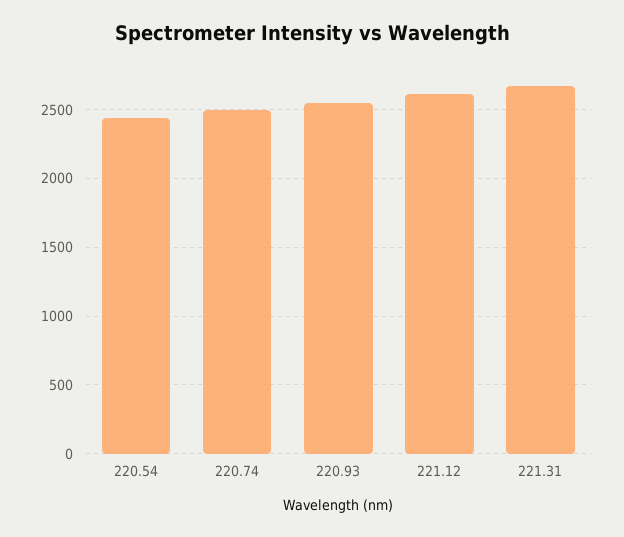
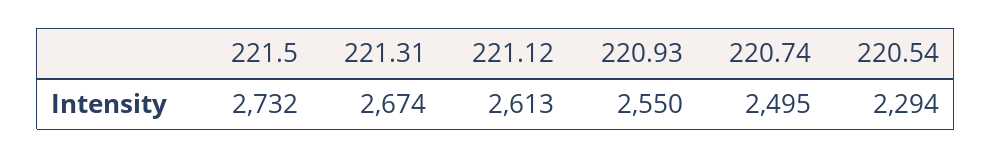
220.54: 2450 -> 2294
221.5: none -> 2732

